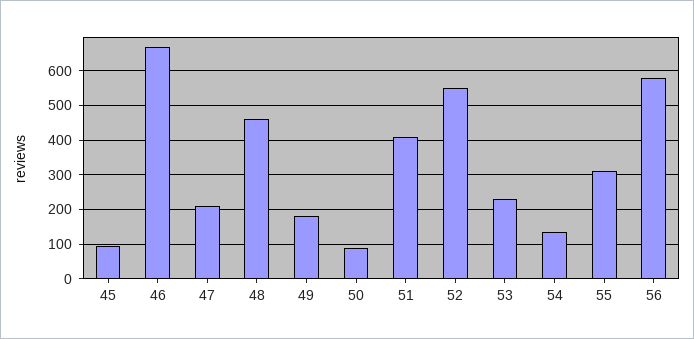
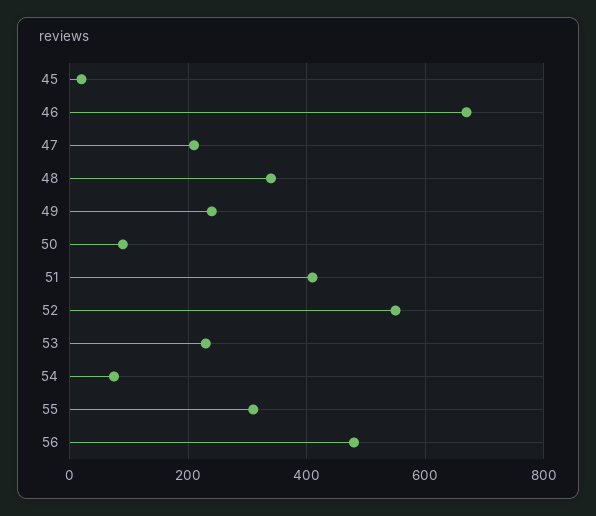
45: 100 -> 20
48: 460 -> 340
49: 180 -> 240
54: 140 -> 80
56: 580 -> 480

